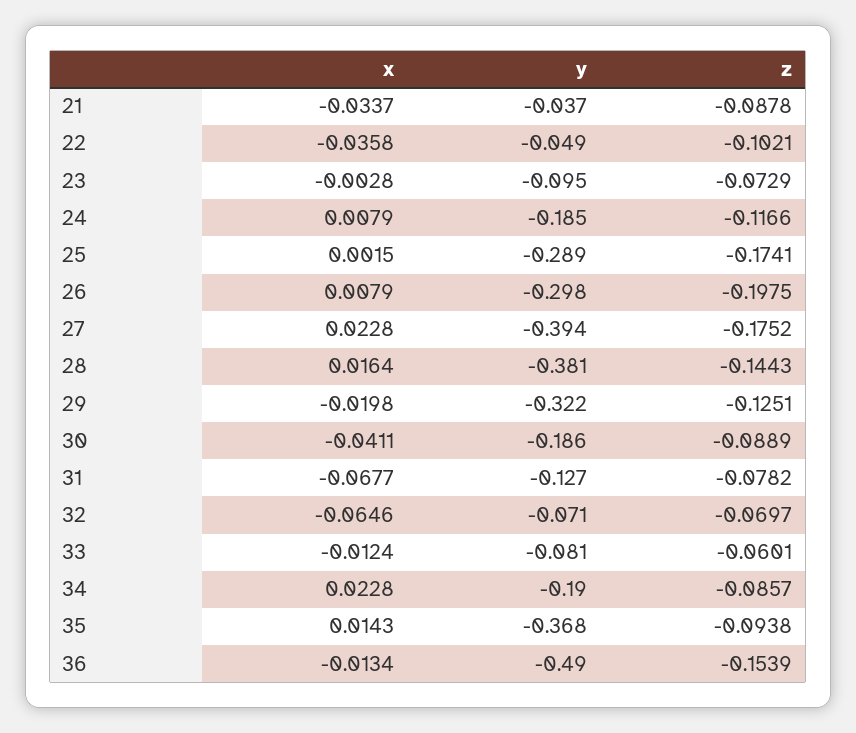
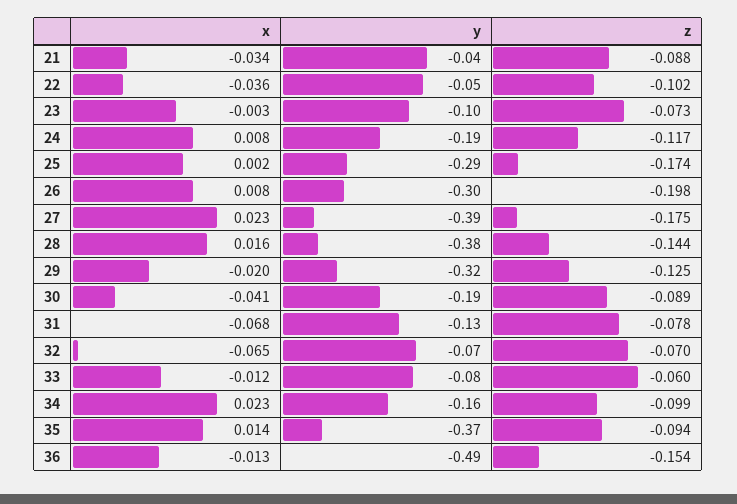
y, 34: -0.19 -> -0.16
z, 34: -0.0857 -> -0.099

